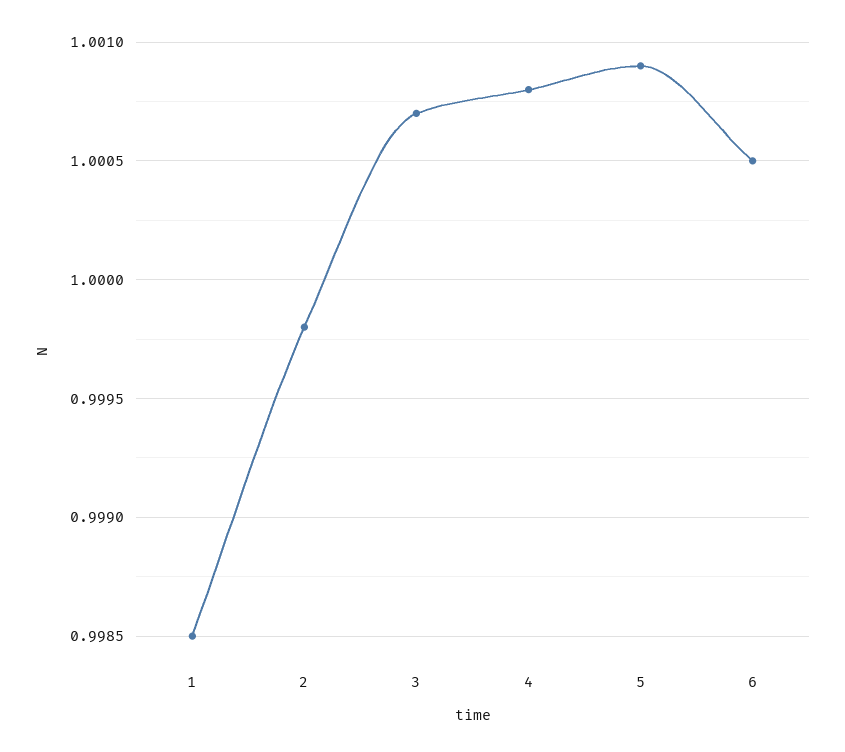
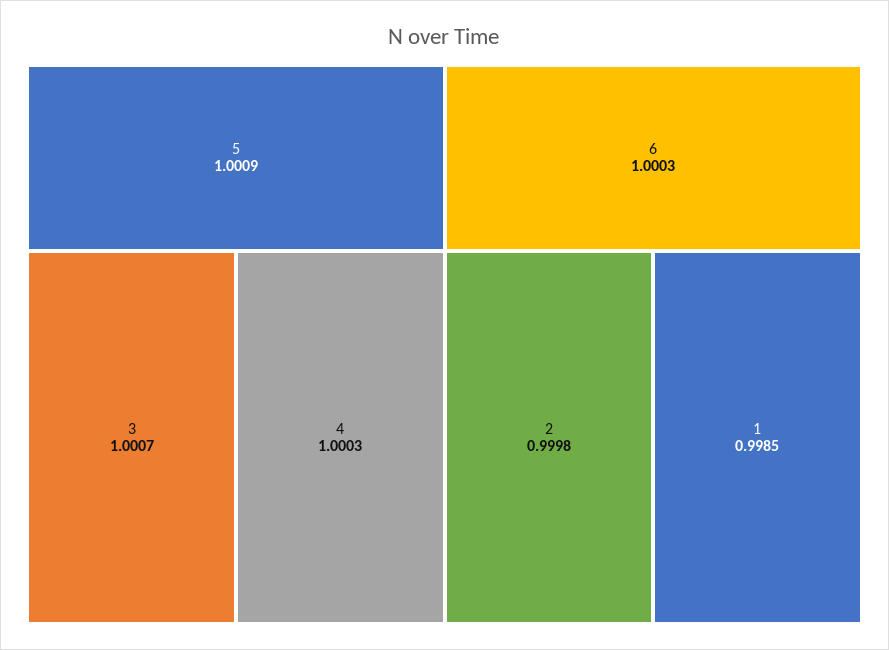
4: 1.0008 -> 1.0003
6: 1.0005 -> 1.0003

